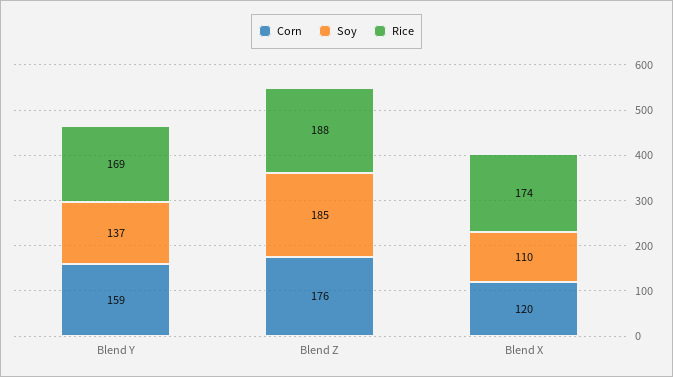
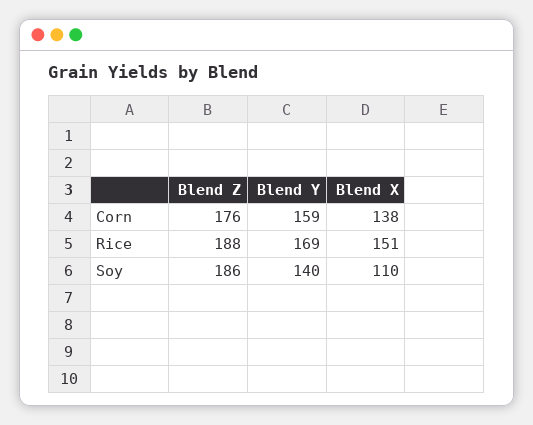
Soy, Blend Y: 137 -> 140
Soy, Blend Z: 185 -> 186
Corn, Blend X: 120 -> 138
Rice, Blend X: 174 -> 151

